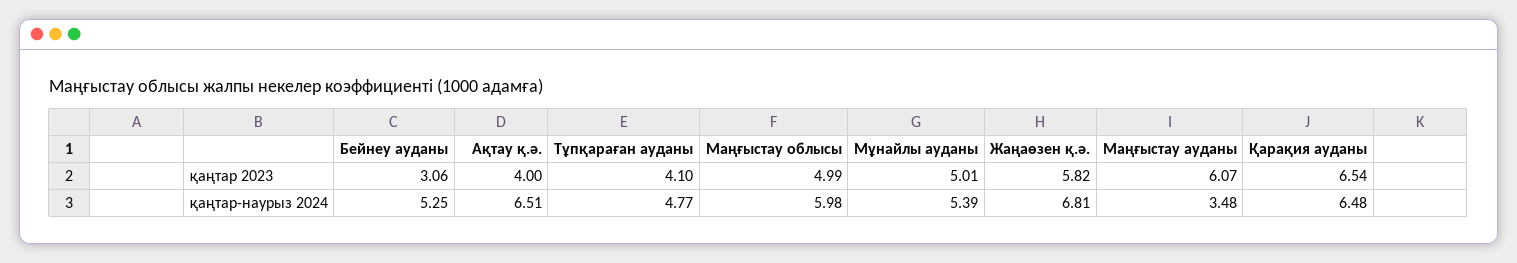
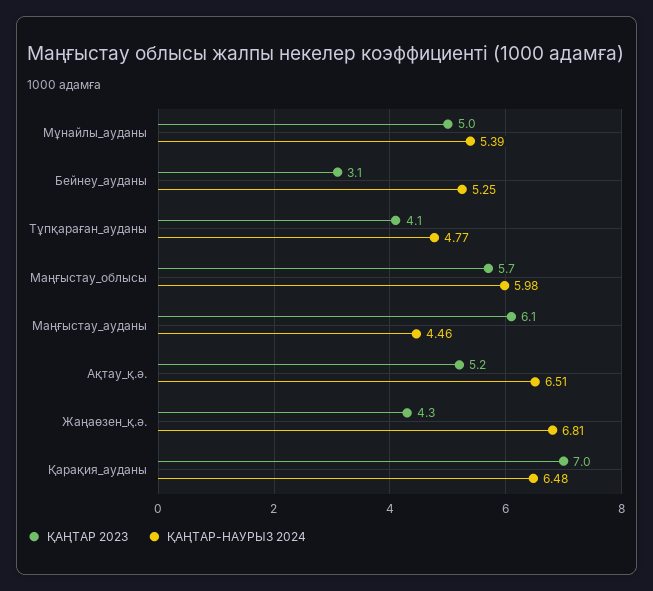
қаңтар 2023, Ақтау қ.ә.: 4 -> 5.2
қаңтар 2023, Маңғыстау облысы: 4.99 -> 5.7
қаңтар 2023, Жаңаөзен қ.ә.: 5.82 -> 4.3
қаңтар 2023, Қарақия ауданы: 6.54 -> 7
қаңтар-наурыз 2024, Маңғыстау ауданы: 3.48 -> 4.46

